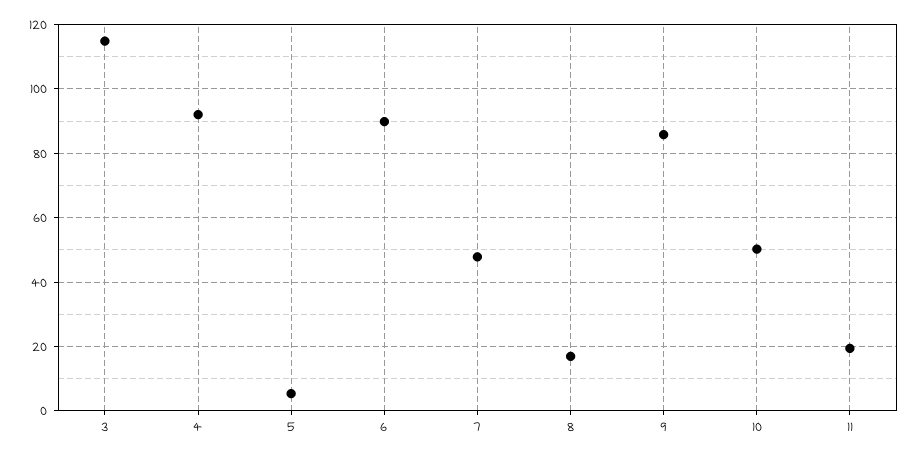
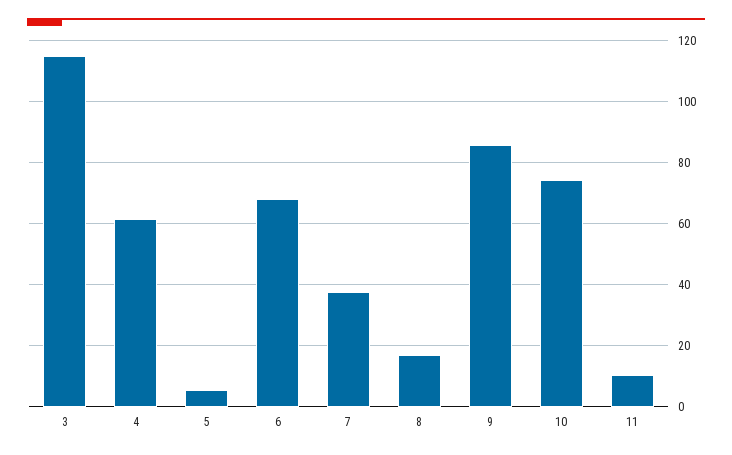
4: 92 -> 62
6: 90 -> 68
7: 48 -> 38
10: 50 -> 74
11: 20 -> 10

